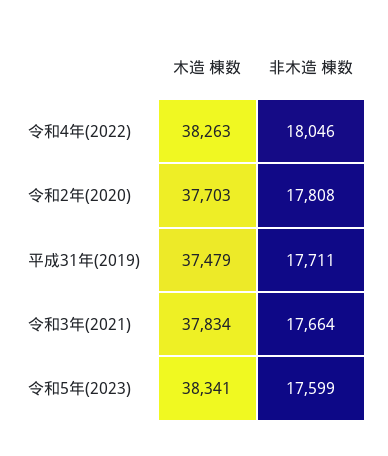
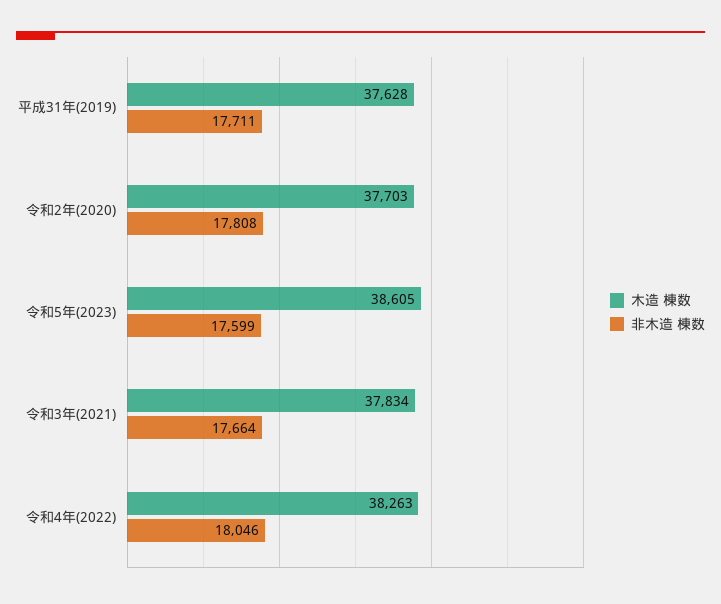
木造 棟数, 平成31年(2019): 37479 -> 37628
木造 棟数, 令和5年(2023): 38341 -> 38605

